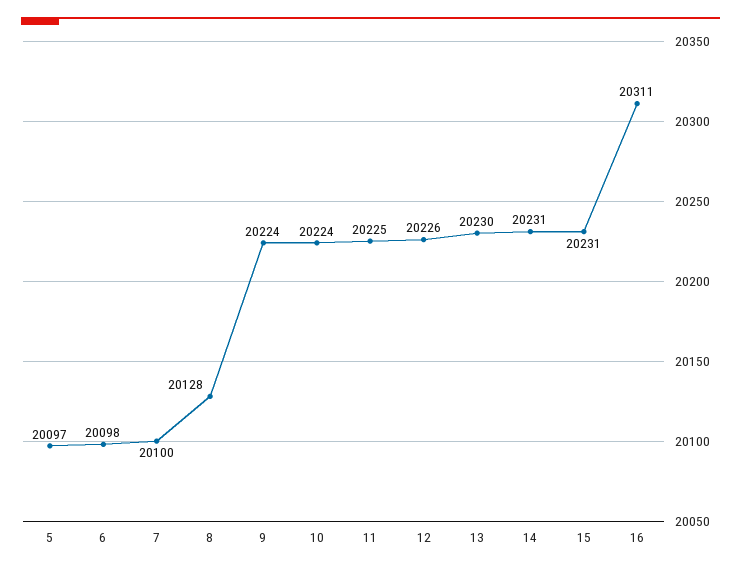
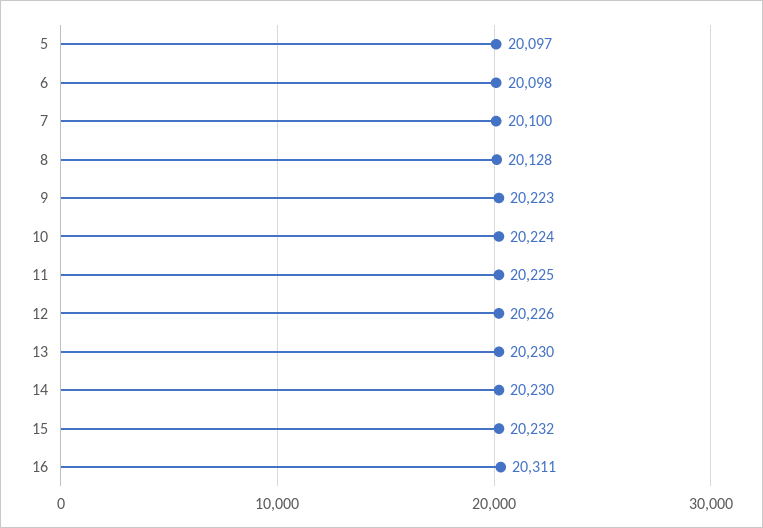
9: 20224 -> 20223
14: 20231 -> 20230
15: 20231 -> 20232

